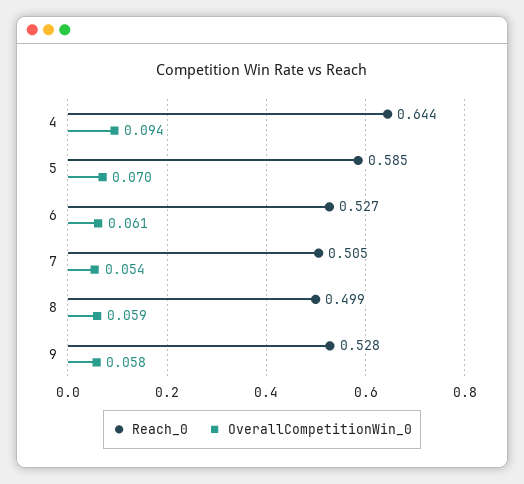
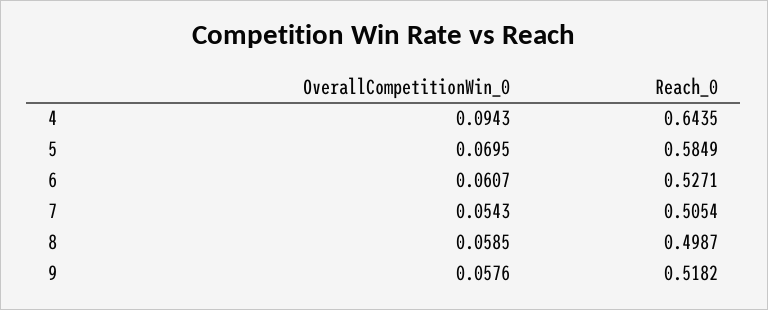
Reach_0, 9: 0.528 -> 0.5182

